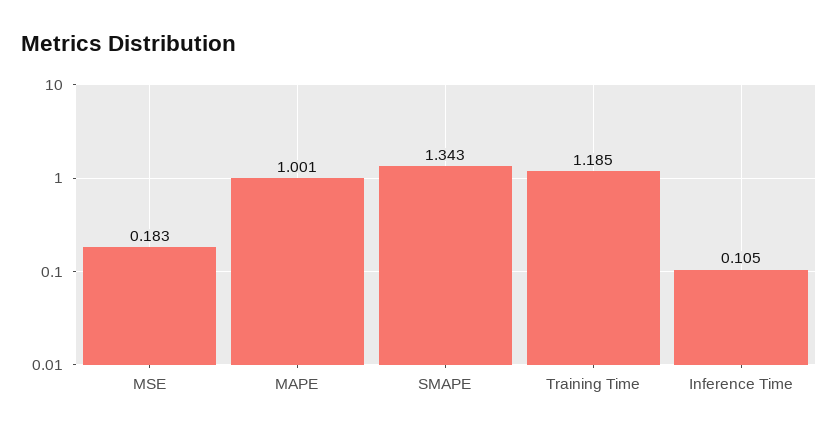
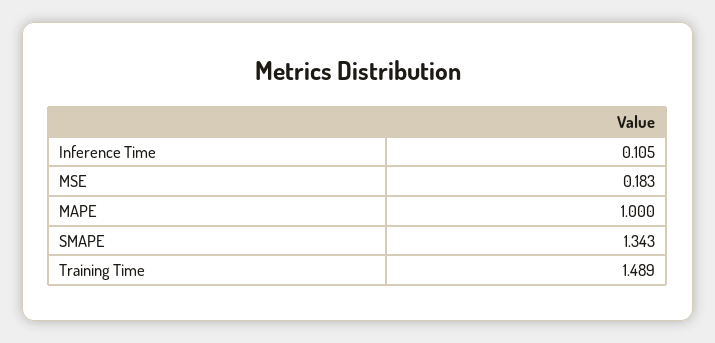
MAPE: 1.001 -> 1
Training Time: 1.185 -> 1.489

